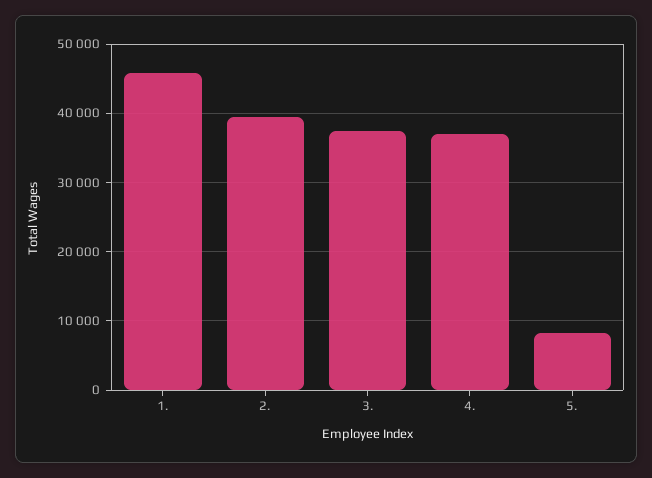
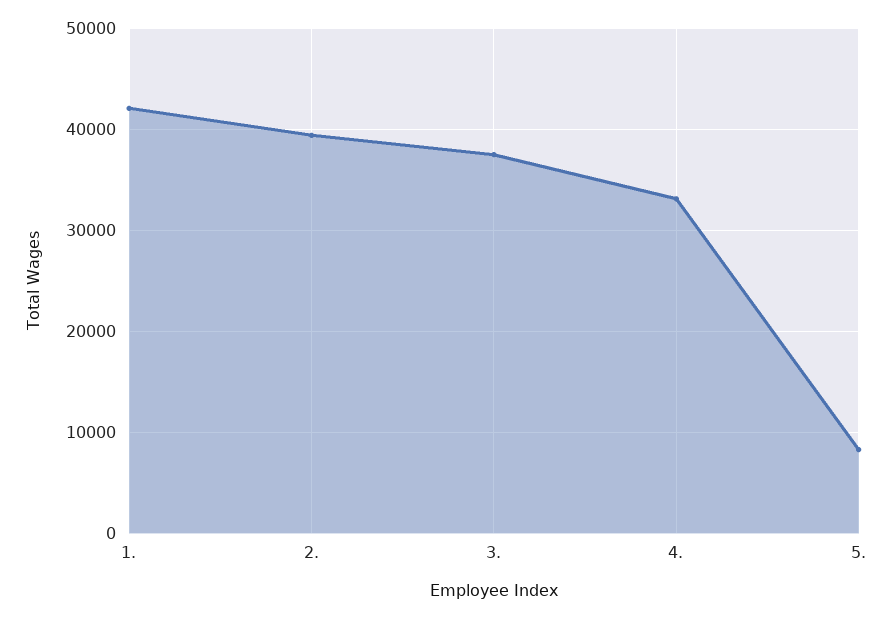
1.: 46000 -> 42000
4.: 37000 -> 33000

